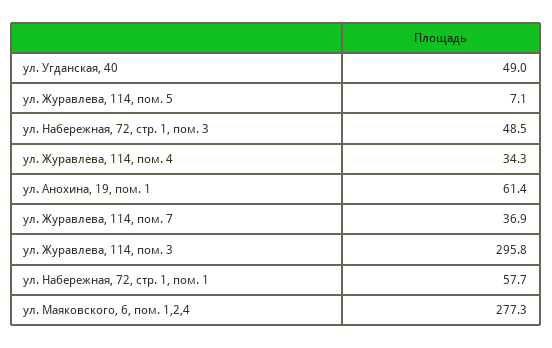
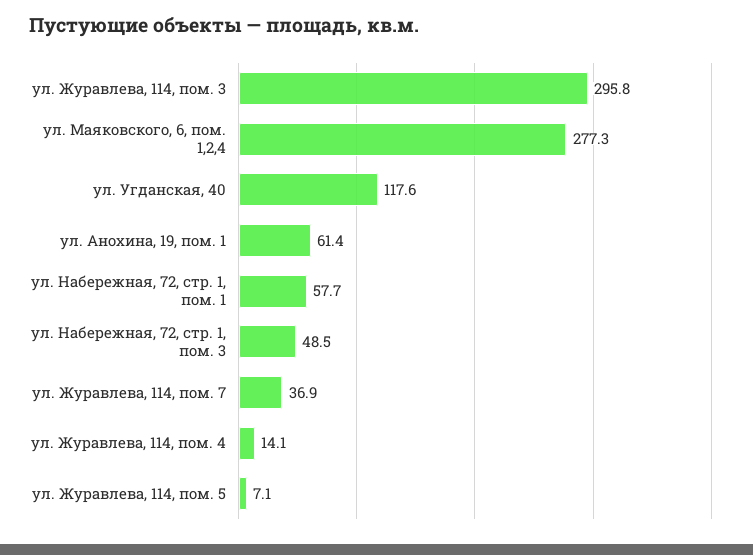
ул. Угданская, 40: 49 -> 117.6
ул. Журавлева, 114, пом. 4: 34.3 -> 14.1

